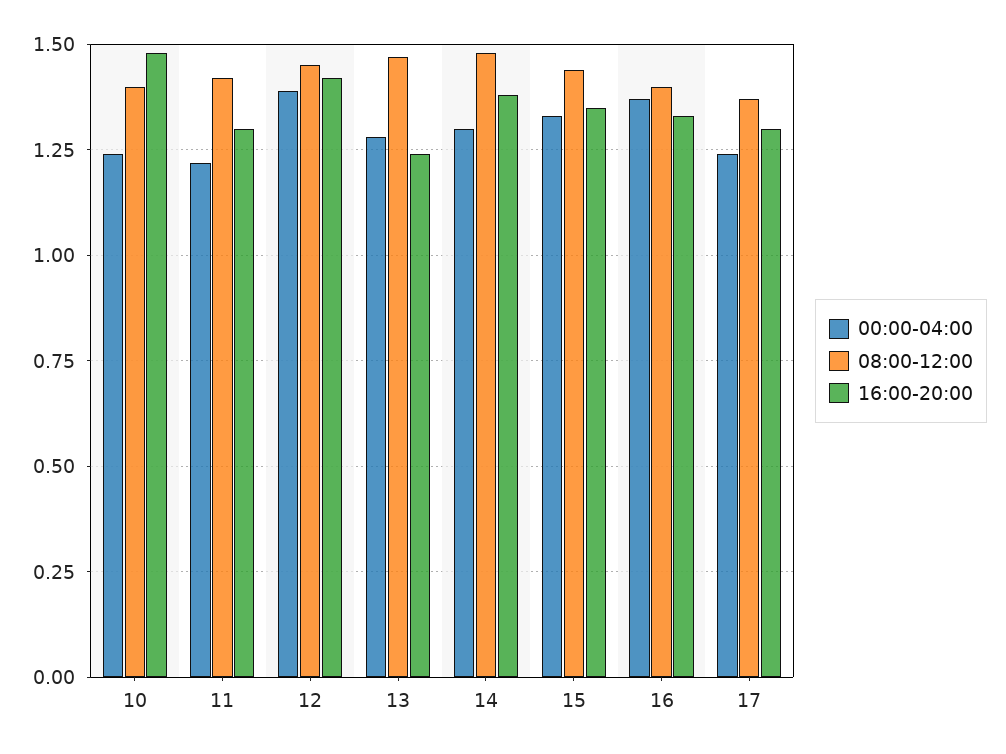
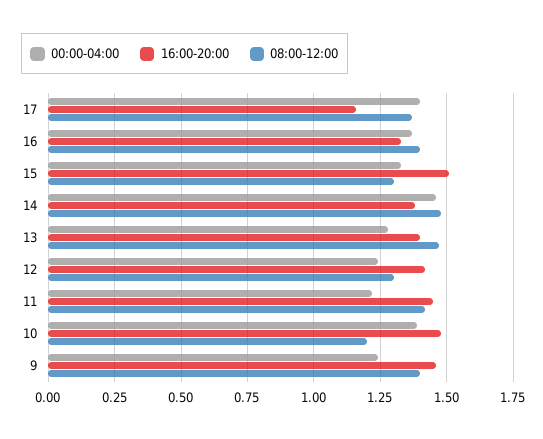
00:00-04:00, 10: 1.25 -> 1.4
08:00-12:00, 10: 1.4 -> 1.2
16:00-20:00, 11: 1.3 -> 1.45
00:00-04:00, 12: 1.4 -> 1.25
08:00-12:00, 12: 1.45 -> 1.3
16:00-20:00, 13: 1.25 -> 1.4
00:00-04:00, 14: 1.3 -> 1.45
08:00-12:00, 15: 1.45 -> 1.3
16:00-20:00, 15: 1.35 -> 1.5
00:00-04:00, 17: 1.25 -> 1.4
16:00-20:00, 17: 1.3 -> 1.15
00:00-04:00, 9: none -> 1.25
16:00-20:00, 9: none -> 1.45
08:00-12:00, 9: none -> 1.4

